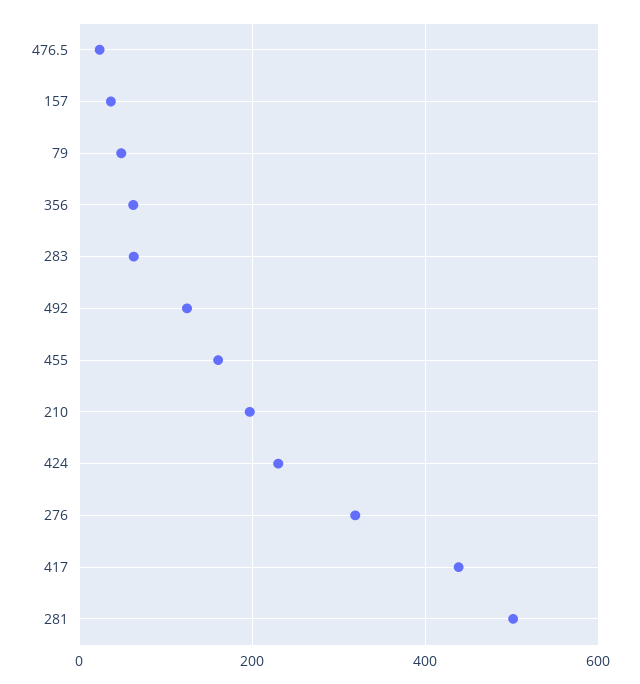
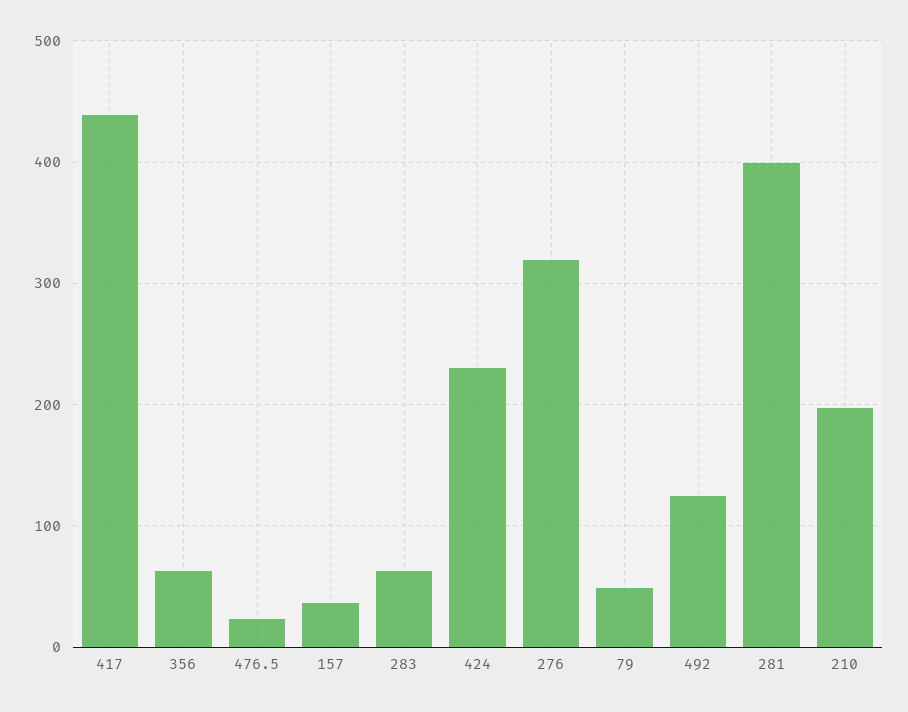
455: 160 -> none
281: 500 -> 400

